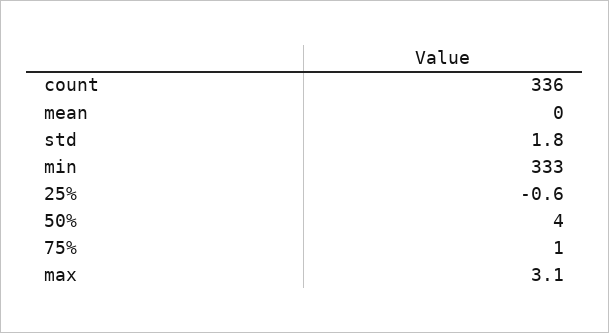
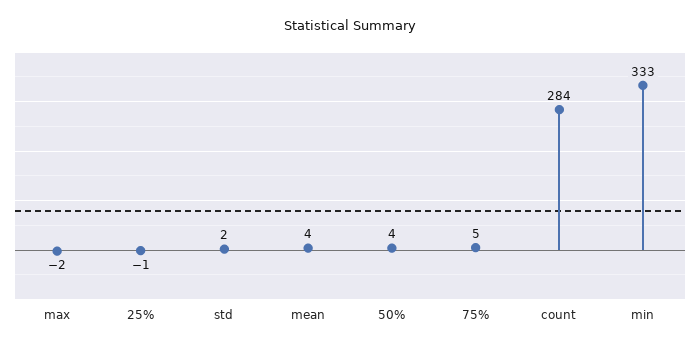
count: 336 -> 284
mean: 0 -> 4
75%: 1 -> 5
max: 3.1 -> -2

